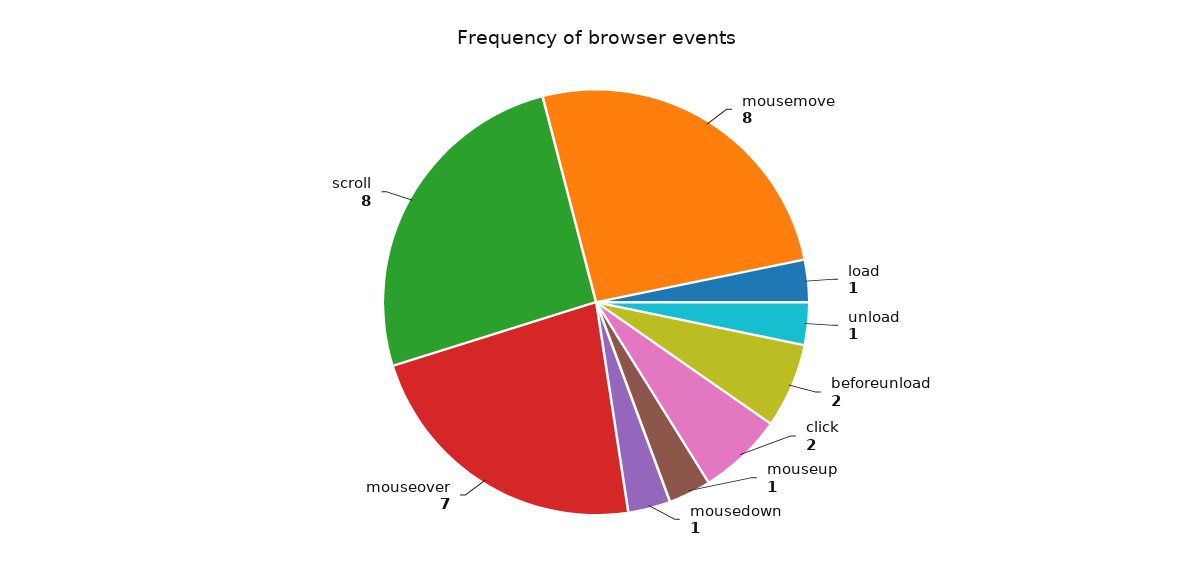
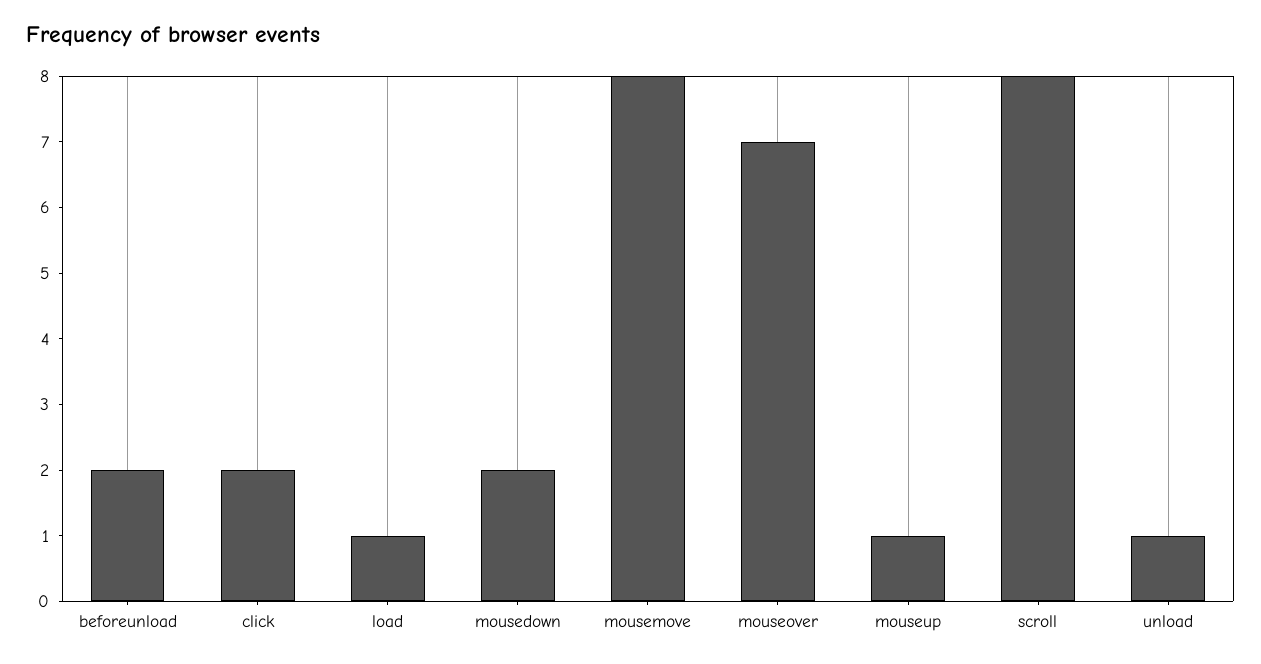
mousedown: 1 -> 2

